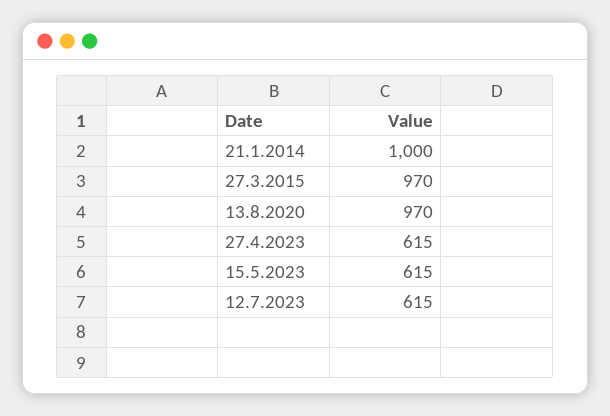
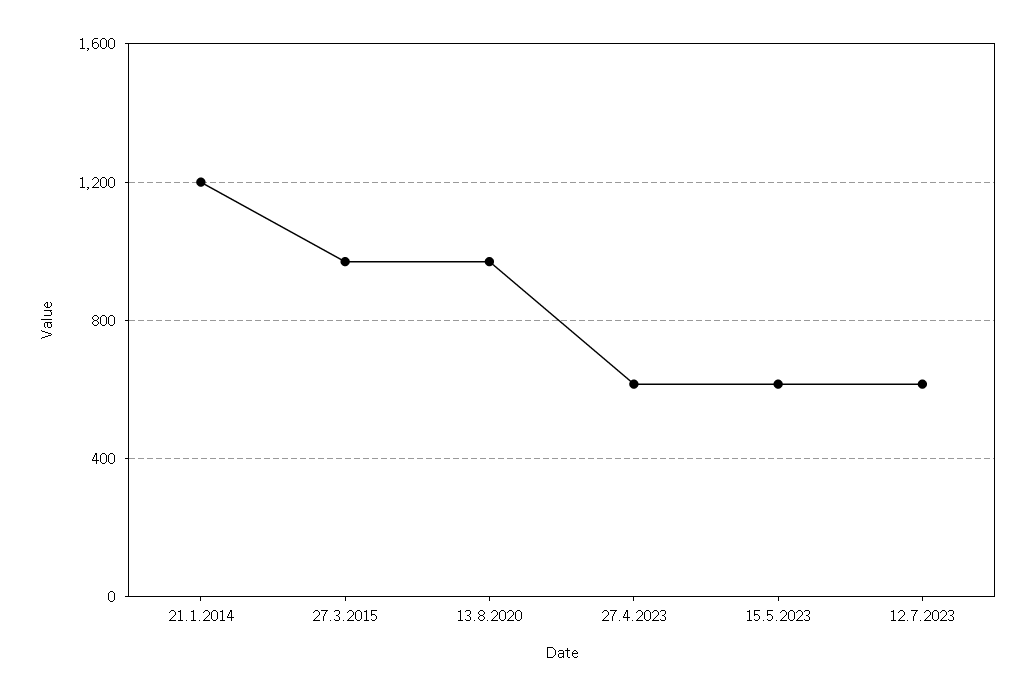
21.1.2014: 1000 -> 1200

